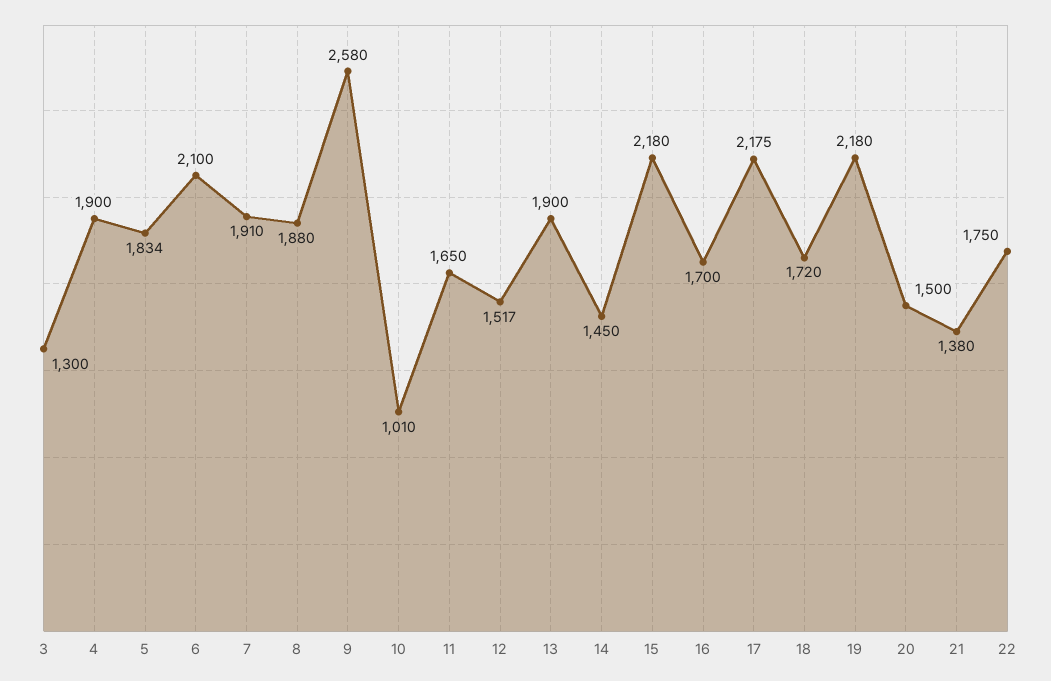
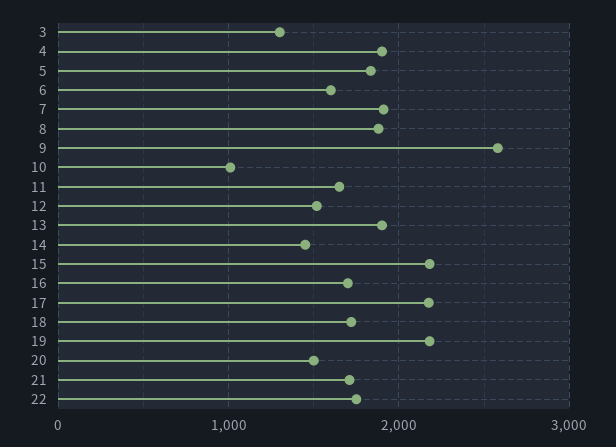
6: 2100 -> 1600
21: 1380 -> 1700

